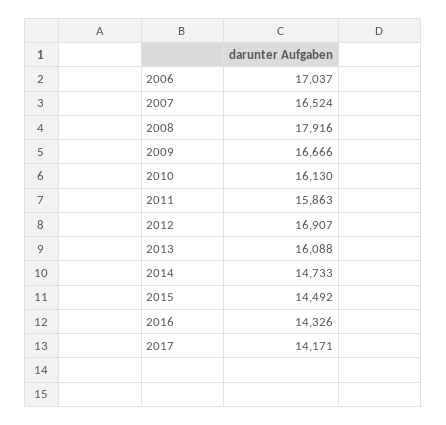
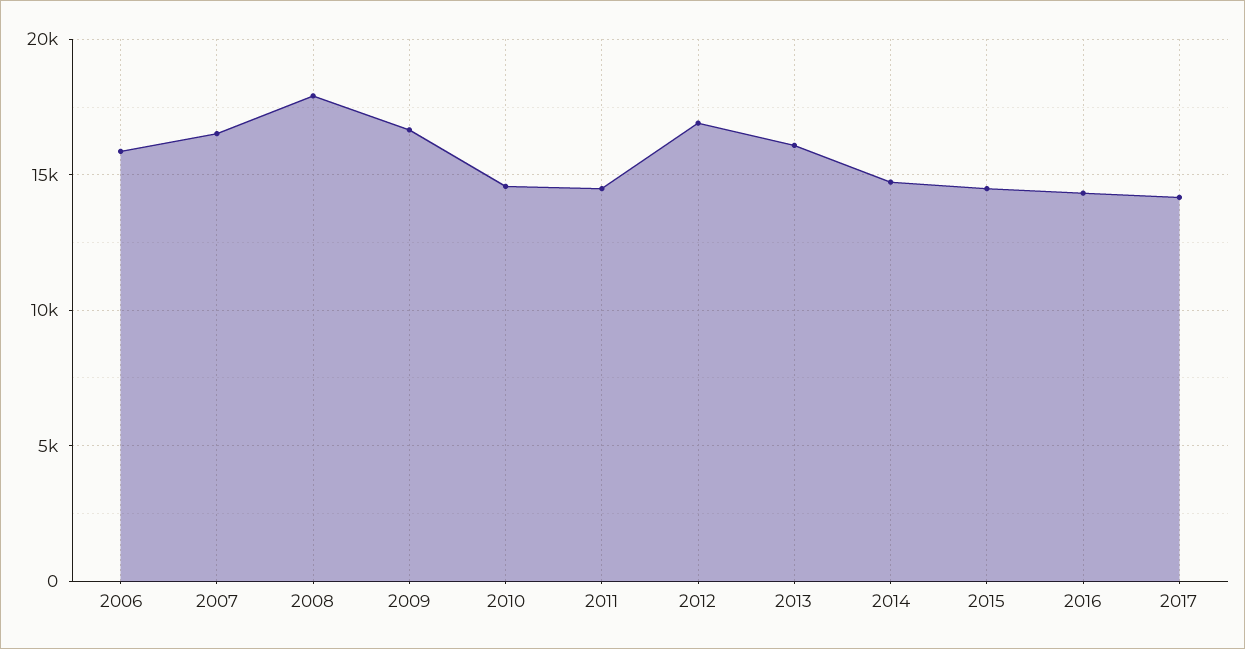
2006: 17037 -> 16000
2010: 16130 -> 14500
2011: 15863 -> 14500

